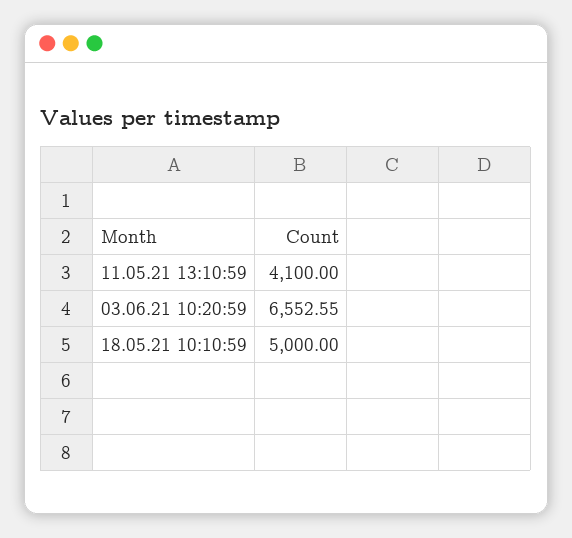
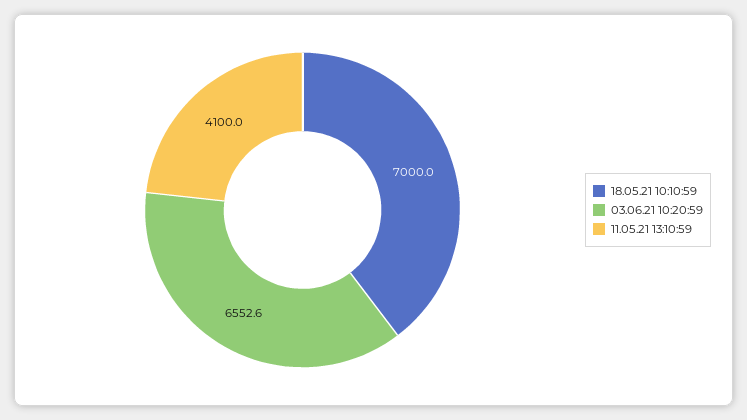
18.05.21 10:10:59: 5000 -> 7000

